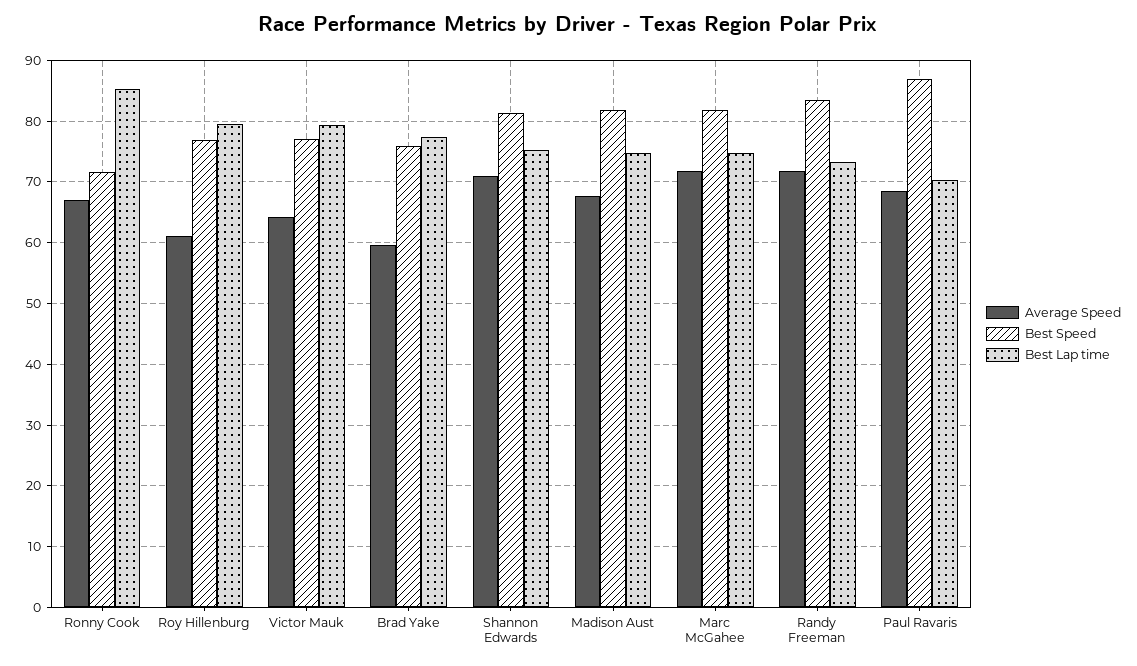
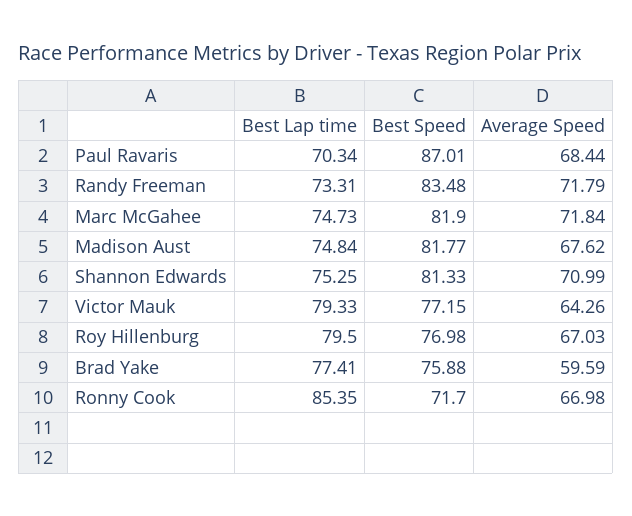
Average Speed, Roy Hillenburg: 61 -> 67.03

